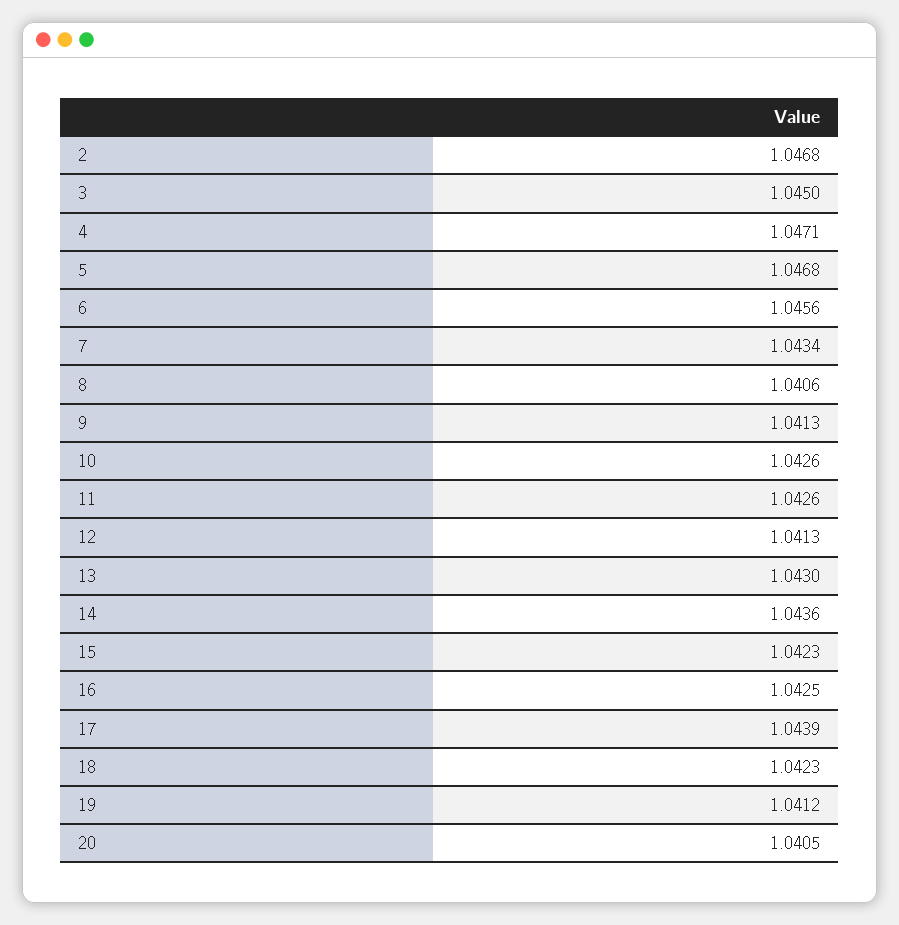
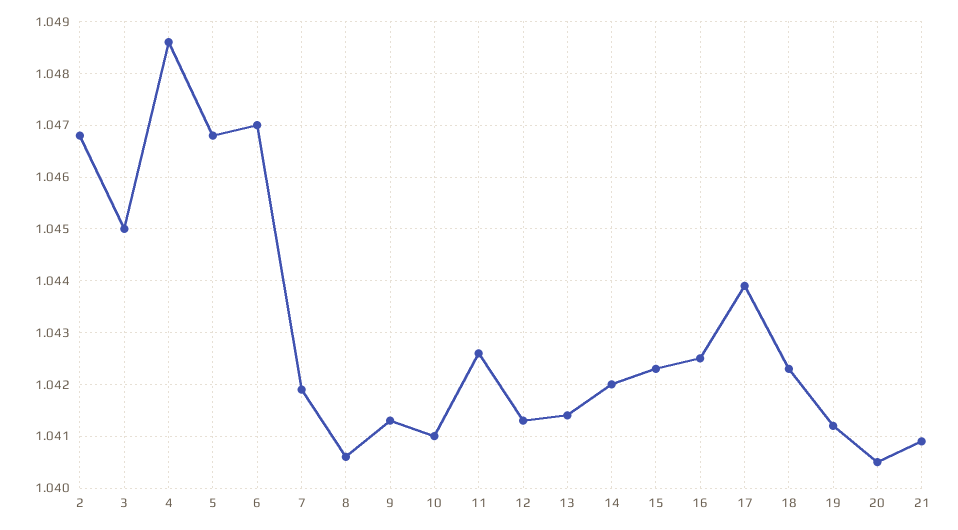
4: 1.0471 -> 1.0485
6: 1.0456 -> 1.047
7: 1.0434 -> 1.042
10: 1.0426 -> 1.041
13: 1.043 -> 1.0415
14: 1.0436 -> 1.042
21: none -> 1.041

